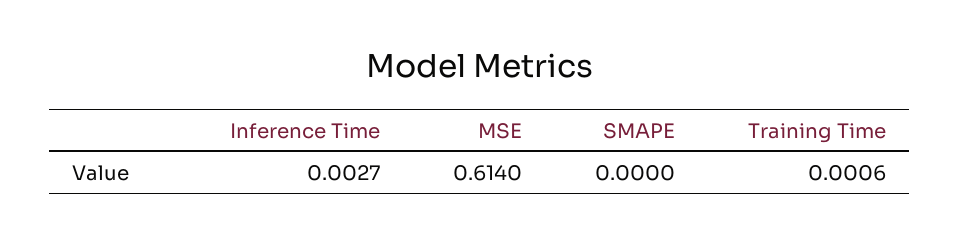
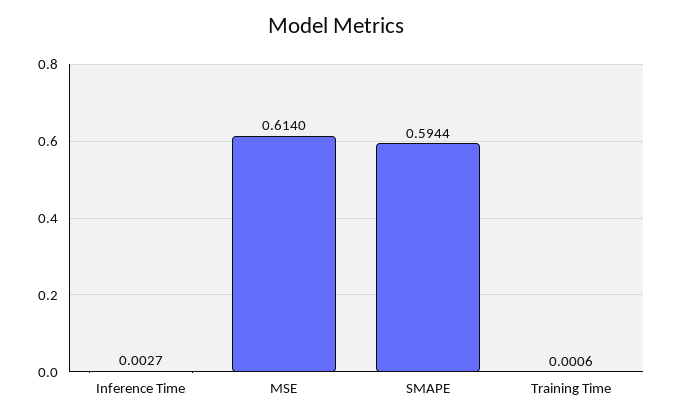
SMAPE: 0 -> 0.5944

